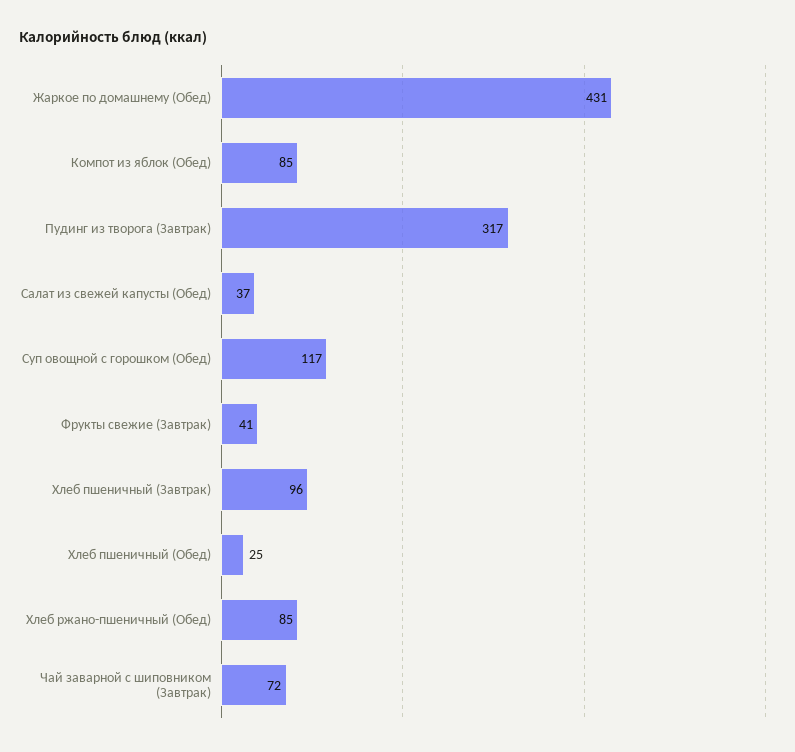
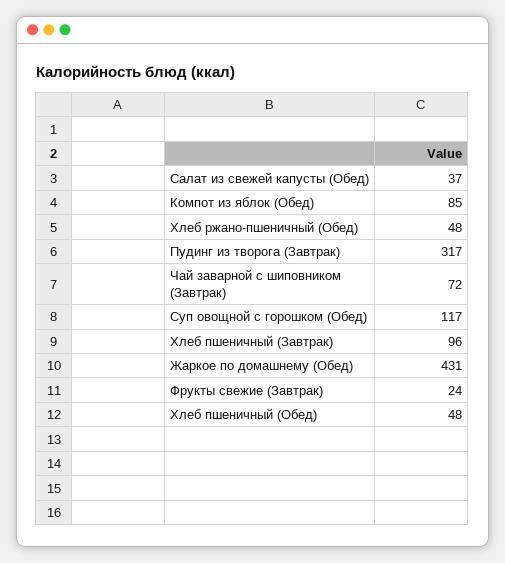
Фрукты свежие (Завтрак): 41 -> 24
Хлеб пшеничный (Обед): 25 -> 48
Хлеб ржано-пшеничный (Обед): 85 -> 48

